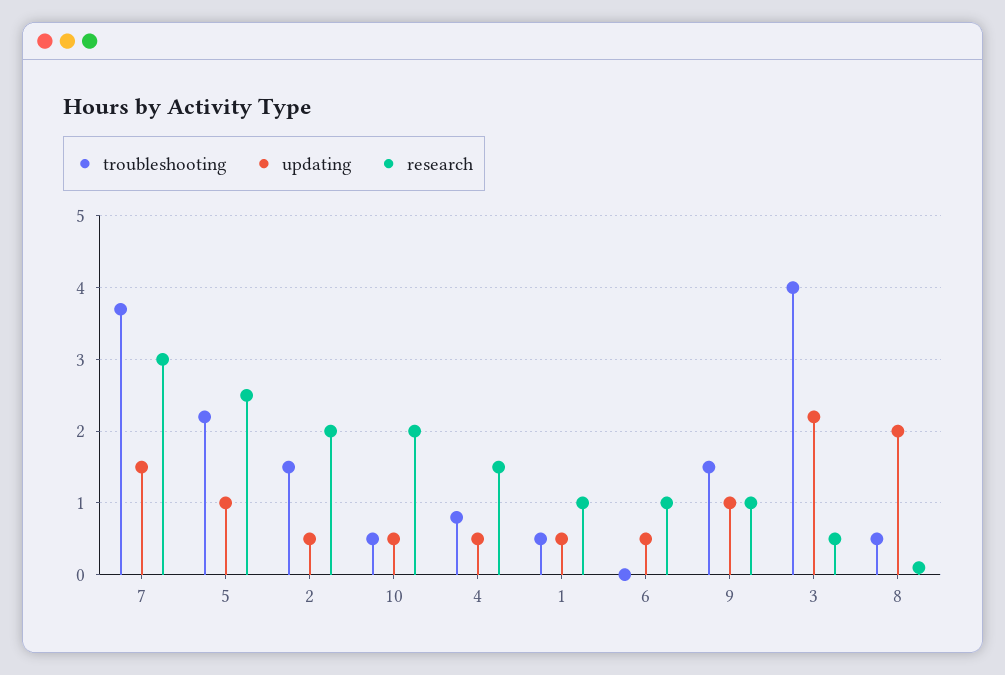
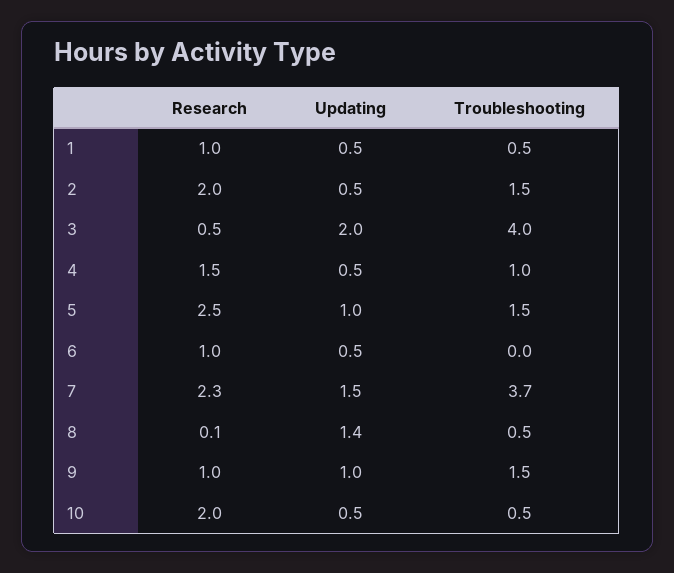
research, 7: 3 -> 2.3
troubleshooting, 5: 2.2 -> 1.5
troubleshooting, 4: 0.8 -> 1
updating, 3: 2.2 -> 2
updating, 8: 2 -> 1.4

